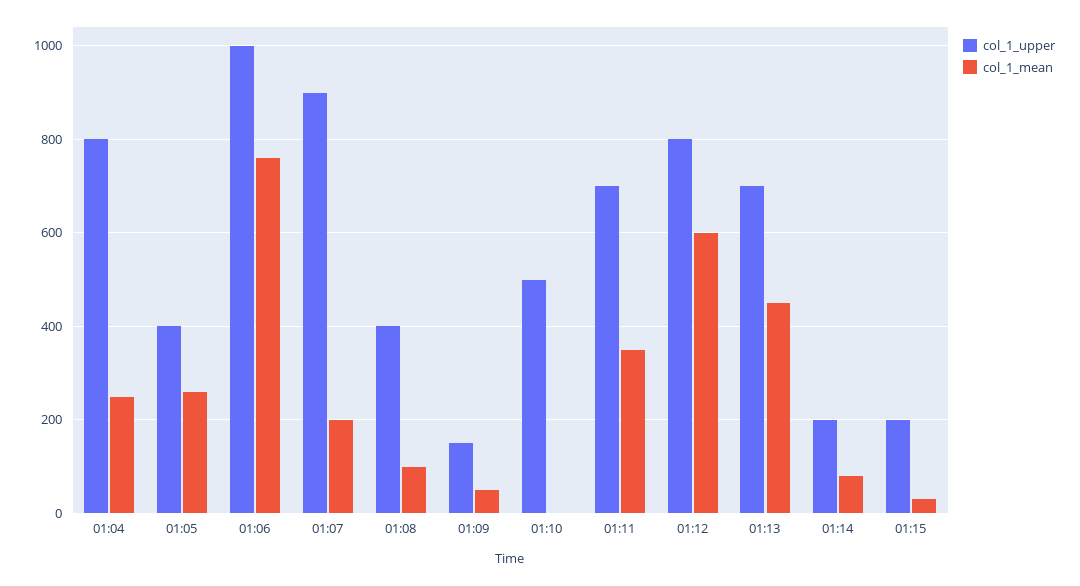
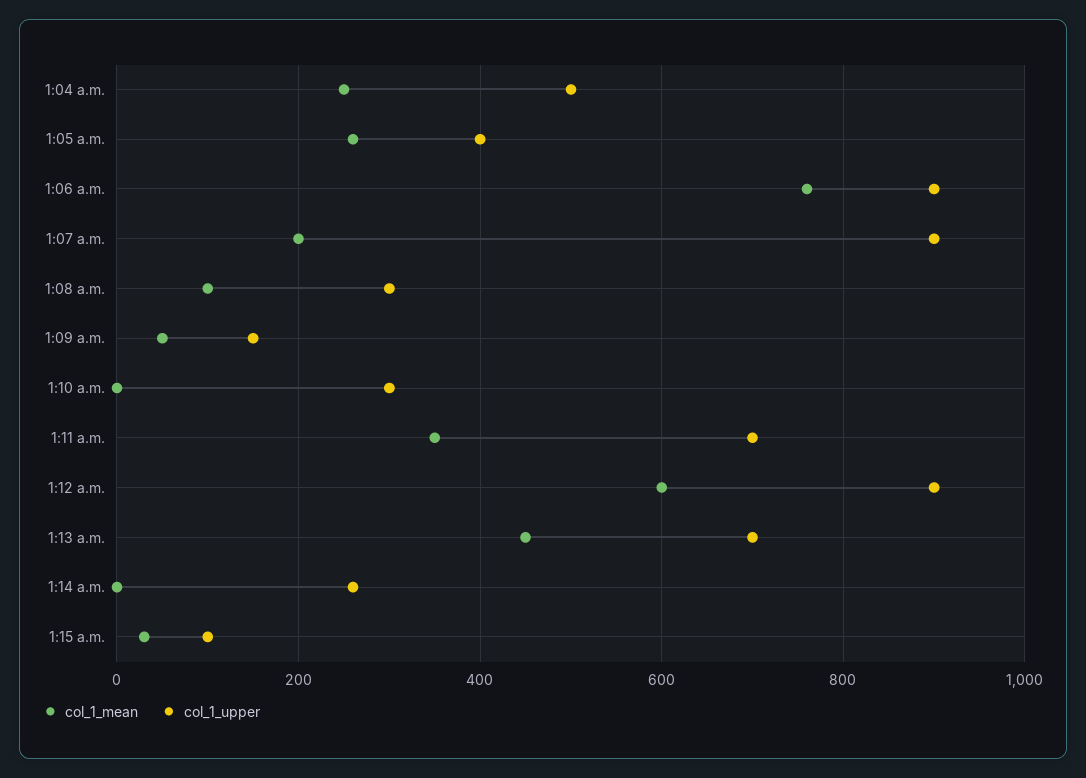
col_1_upper, 01:04: 800 -> 500
col_1_upper, 01:06: 1000 -> 900
col_1_upper, 01:08: 400 -> 300
col_1_upper, 01:10: 500 -> 300
col_1_upper, 01:12: 800 -> 900
col_1_upper, 01:14: 200 -> 260
col_1_mean, 01:14: 80 -> 0
col_1_upper, 01:15: 200 -> 100

